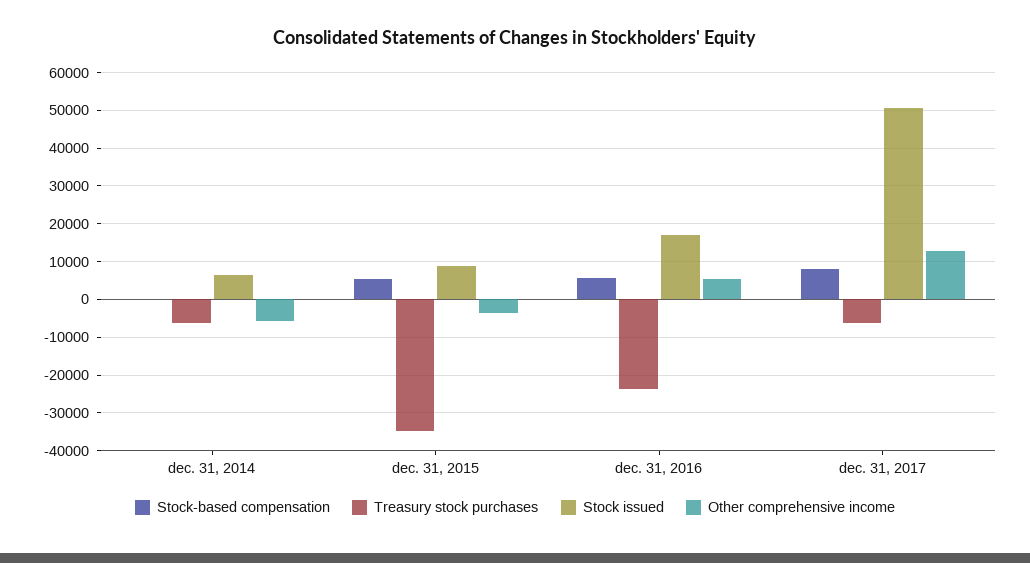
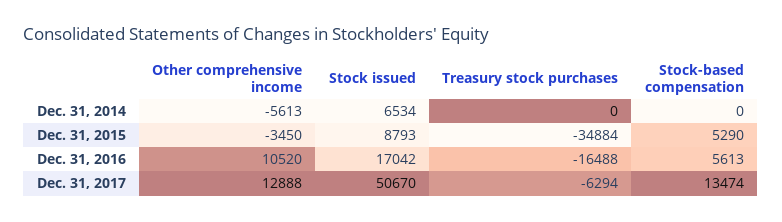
Treasury stock purchases, dec. 31, 2014: -6000 -> 0
Treasury stock purchases, dec. 31, 2016: -24000 -> -16488
Other comprehensive income, dec. 31, 2016: 6000 -> 10520
Stock-based compensation, dec. 31, 2017: 8000 -> 13474

